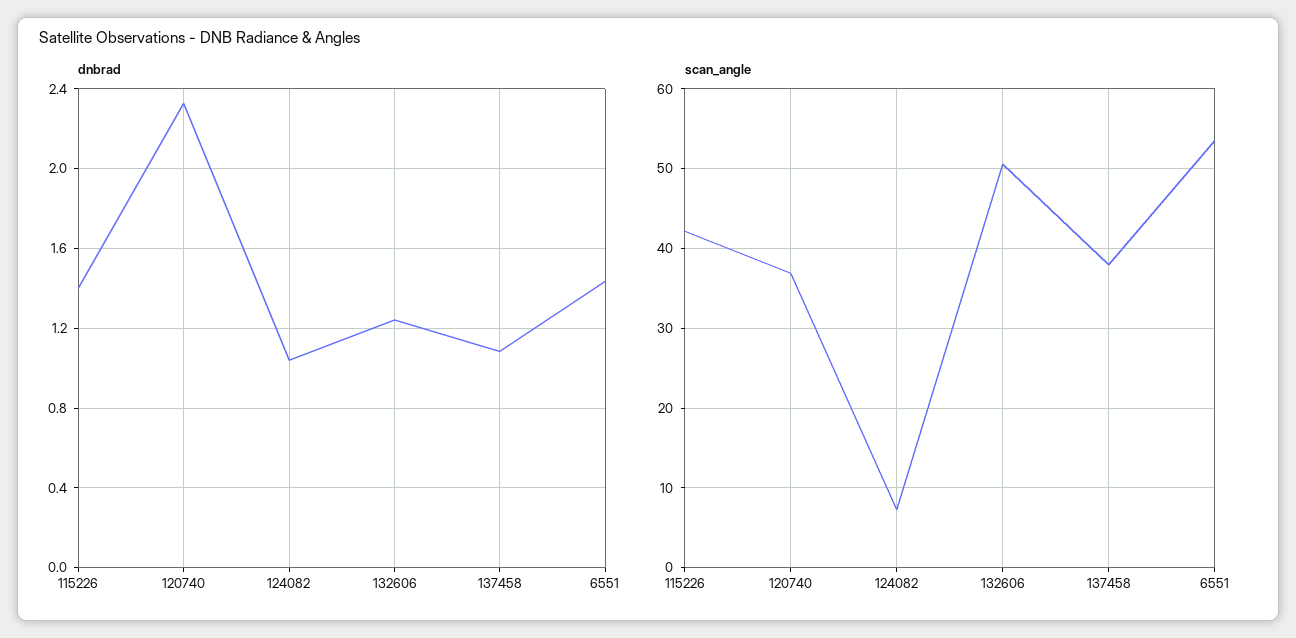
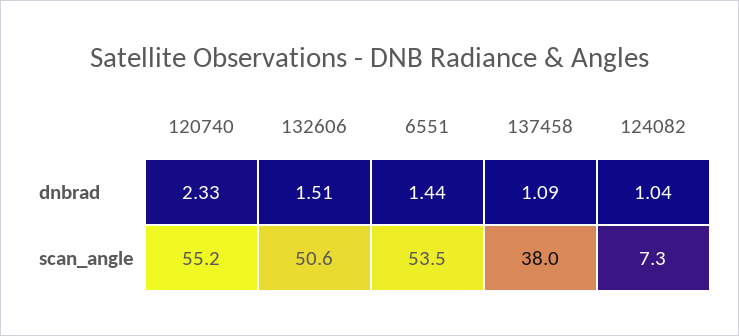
dnbrad, 115226: 1.4 -> none
dnbrad, 132606: 1.25 -> 1.51
scan_angle, 115226: 42 -> none
scan_angle, 120740: 37 -> 55.2

